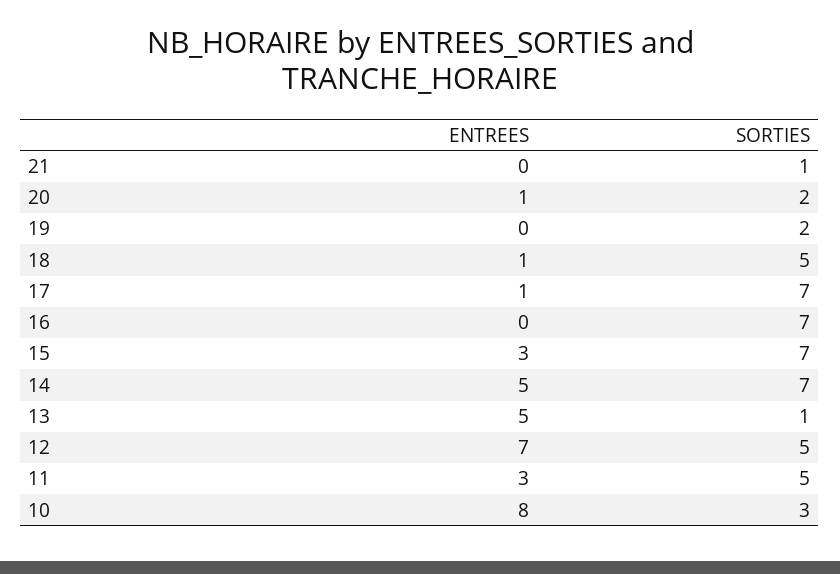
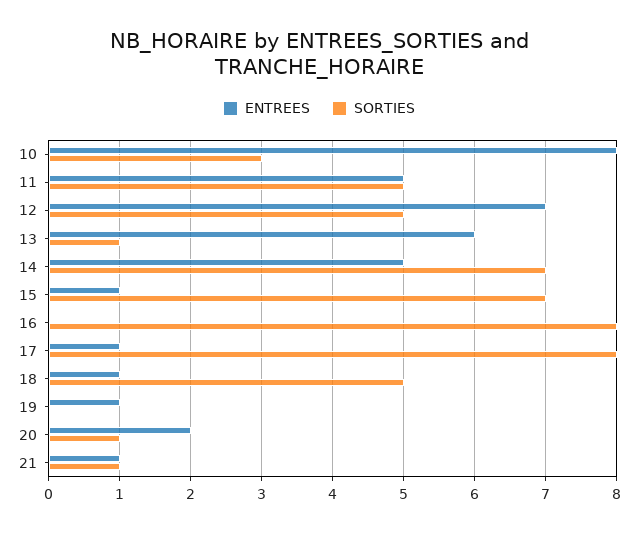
ENTREES, 21: 0 -> 1
ENTREES, 20: 1 -> 2
SORTIES, 20: 2 -> 1
ENTREES, 19: 0 -> 1
SORTIES, 19: 2 -> 0
SORTIES, 17: 7 -> 8
SORTIES, 16: 7 -> 8
ENTREES, 15: 3 -> 1
ENTREES, 13: 5 -> 6
ENTREES, 11: 3 -> 5

